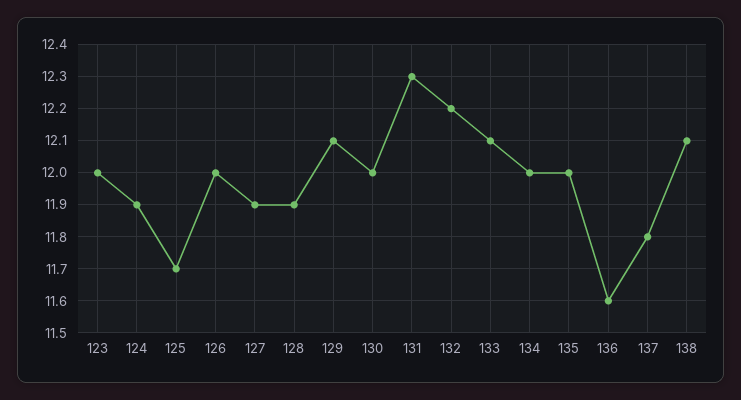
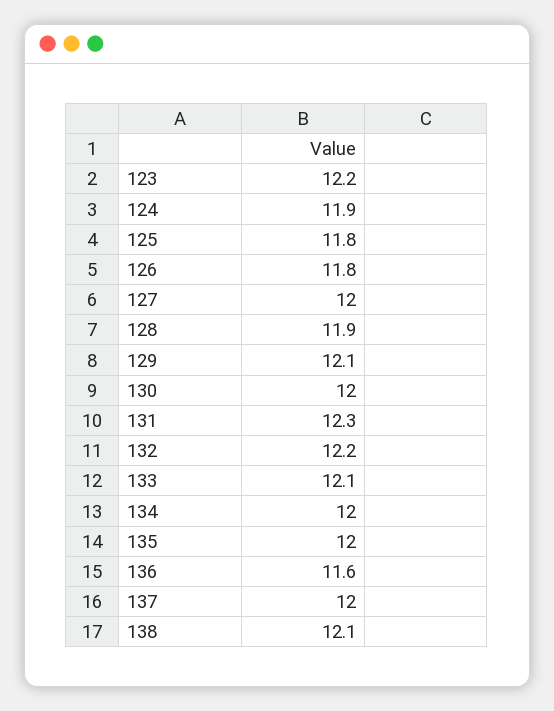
123: 12 -> 12.2
125: 11.7 -> 11.8
126: 12 -> 11.8
127: 11.9 -> 12
137: 11.8 -> 12

